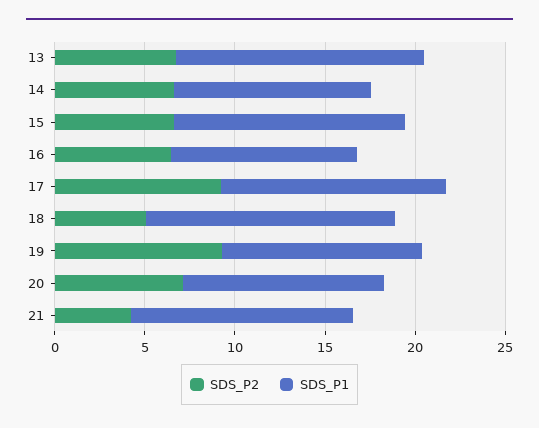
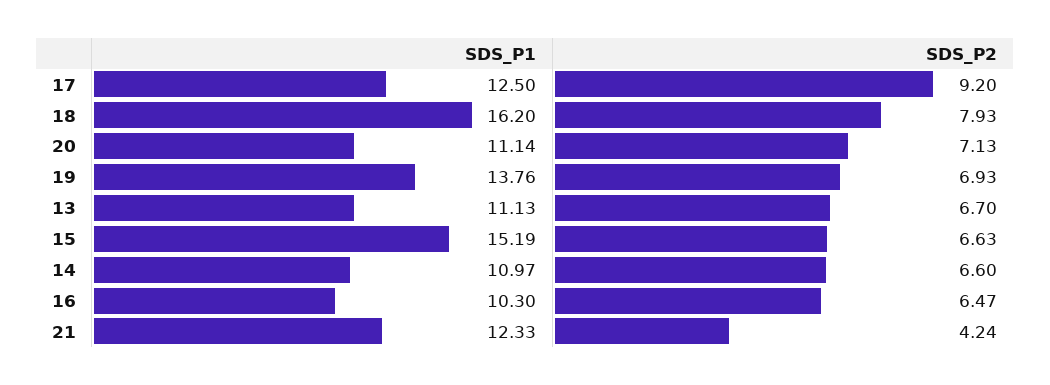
SDS_P1, 13: 14 -> 11.13
SDS_P1, 15: 13 -> 15.19
SDS_P2, 18: 5 -> 7.93
SDS_P1, 18: 14 -> 16.2
SDS_P2, 19: 9 -> 6.93
SDS_P1, 19: 11 -> 13.76

